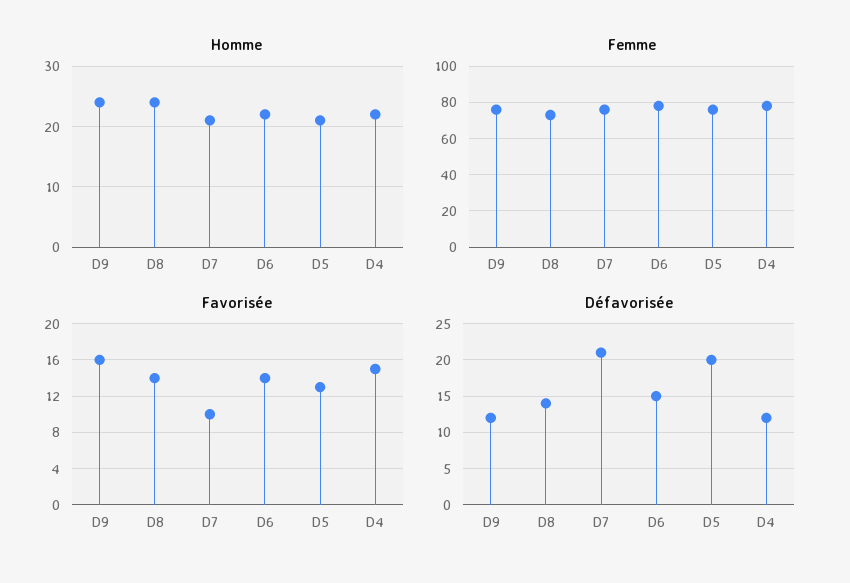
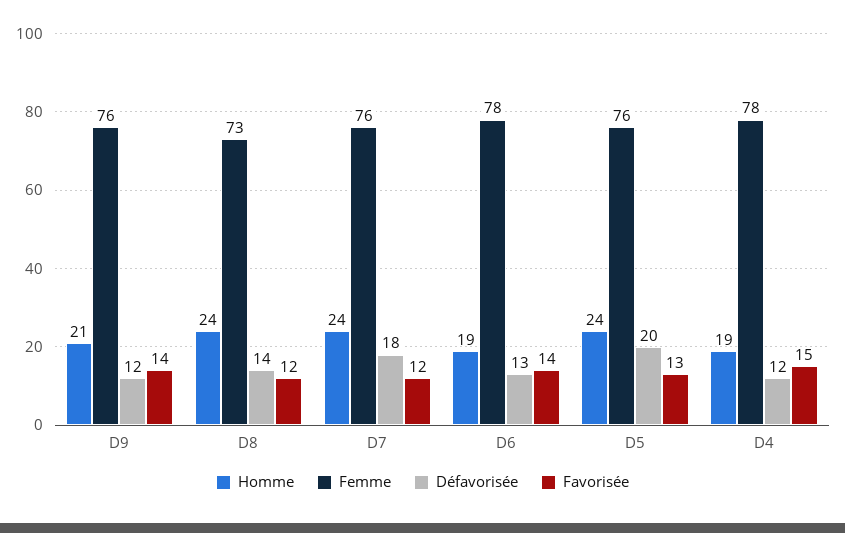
Homme, D9: 24 -> 21
Homme, D7: 21 -> 24
Homme, D6: 22 -> 19
Homme, D5: 21 -> 24
Homme, D4: 22 -> 19
Favorisée, D9: 16 -> 14
Favorisée, D8: 14 -> 12
Favorisée, D7: 10 -> 12
Défavorisée, D7: 21 -> 18
Défavorisée, D6: 15 -> 13

